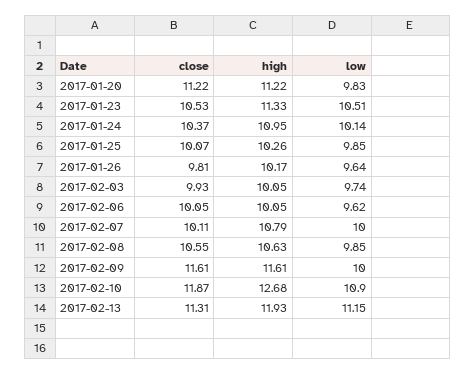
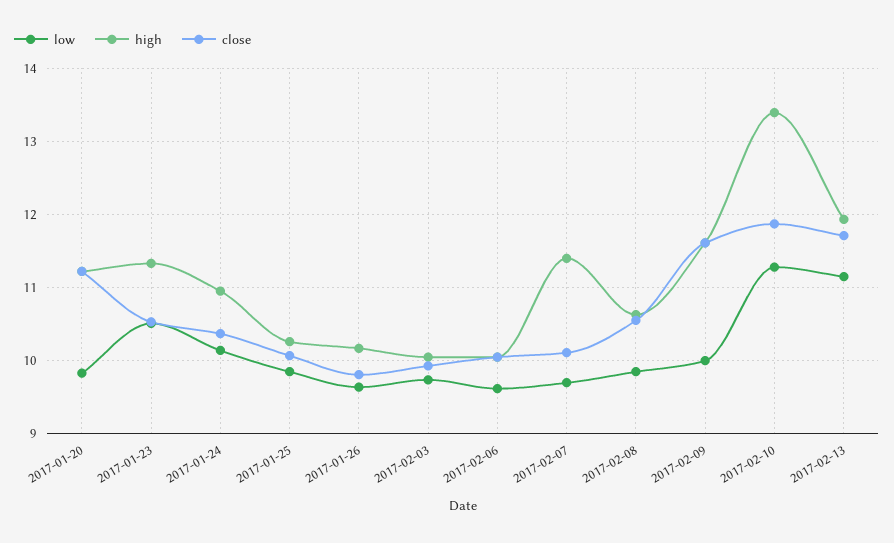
high, 2017-02-07: 10.79 -> 11.4
low, 2017-02-07: 10 -> 9.7
high, 2017-02-10: 12.68 -> 13.4
low, 2017-02-10: 10.9 -> 11.3
close, 2017-02-13: 11.31 -> 11.7

